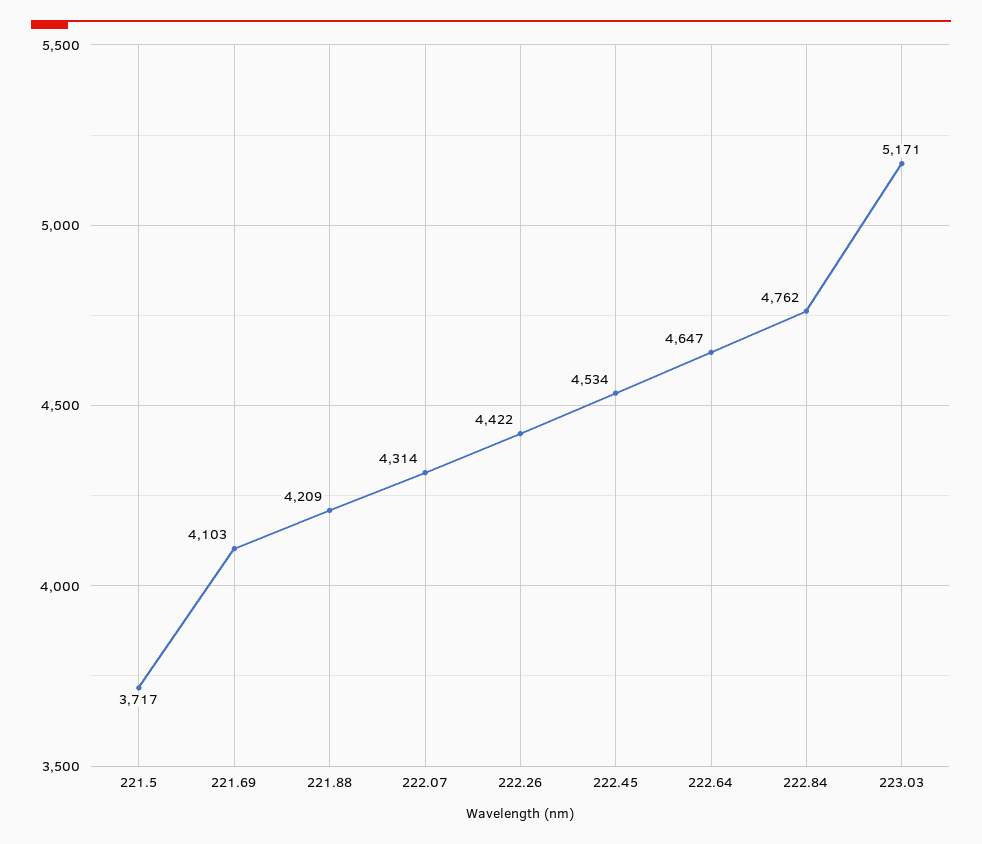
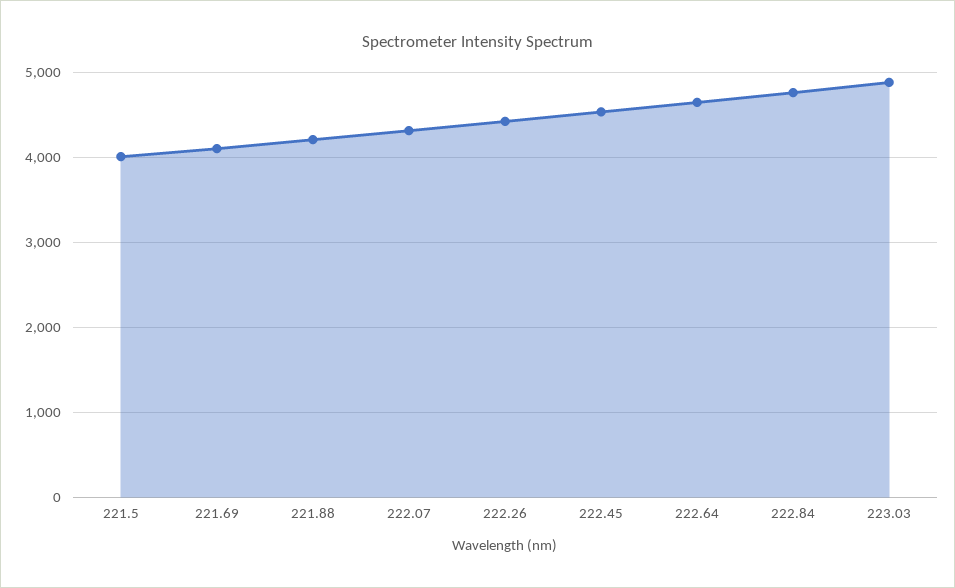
221.5: 3717 -> 4000
223.03: 5171 -> 4900

